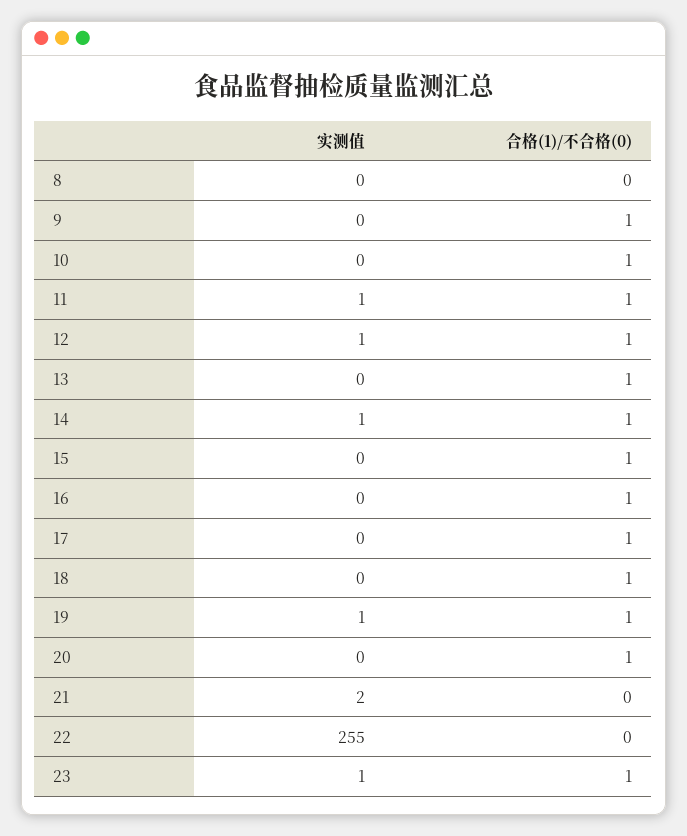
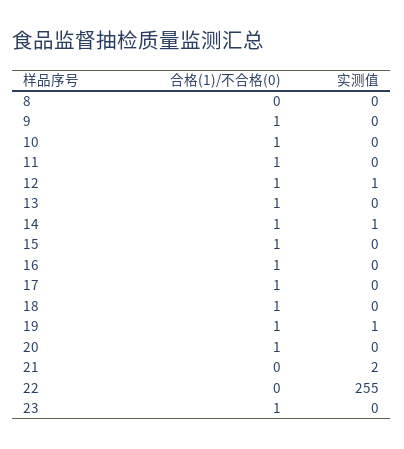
实测值, 11: 1 -> 0
实测值, 23: 1 -> 0

